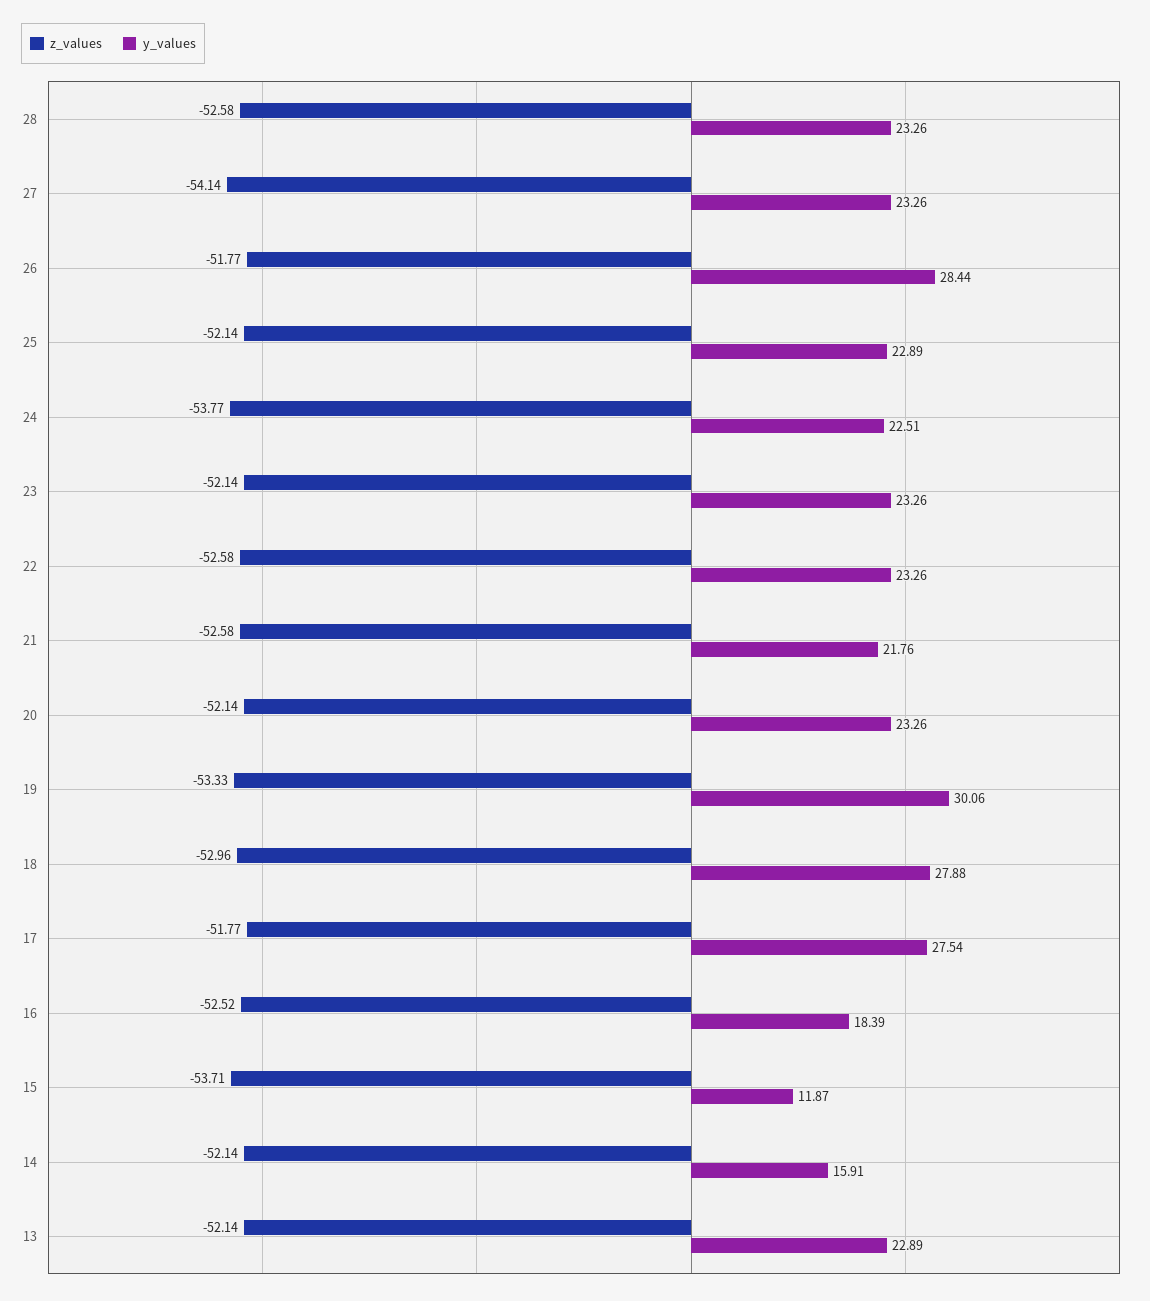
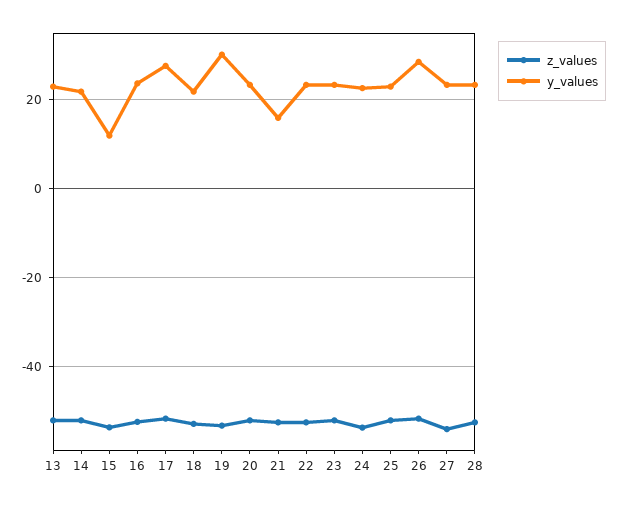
y_values, 21: 21.76 -> 16
y_values, 18: 27.88 -> 22
y_values, 16: 18.39 -> 24
y_values, 14: 15.91 -> 22

